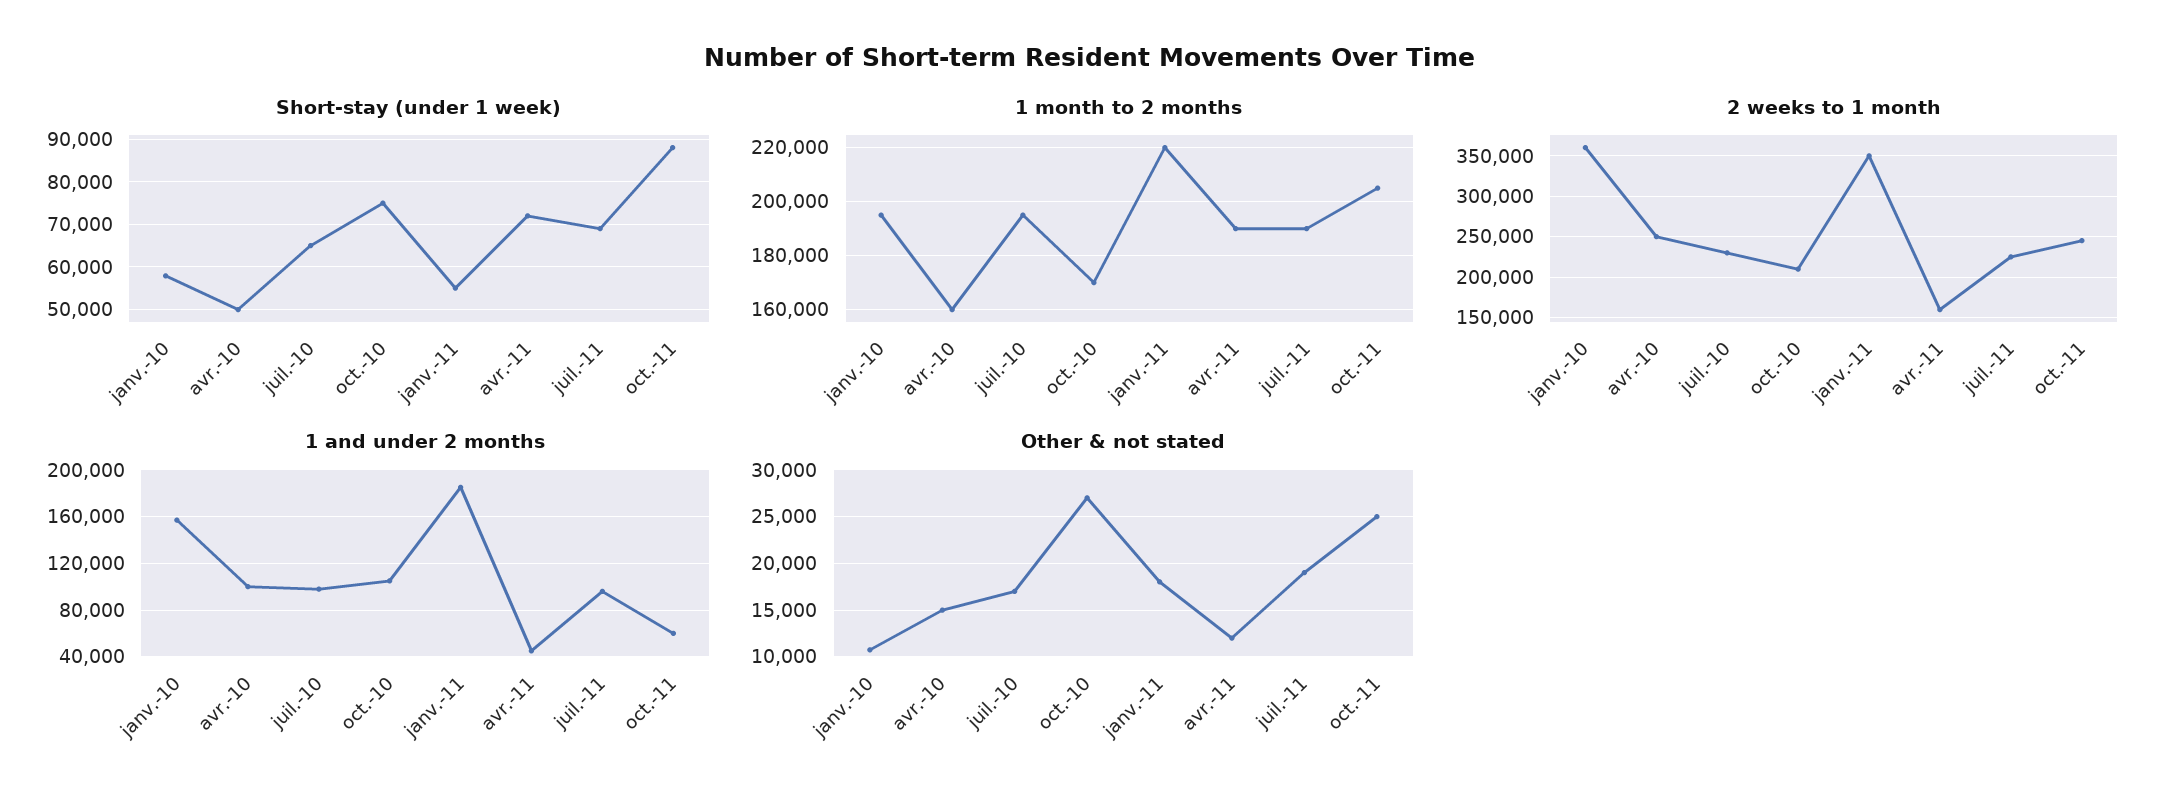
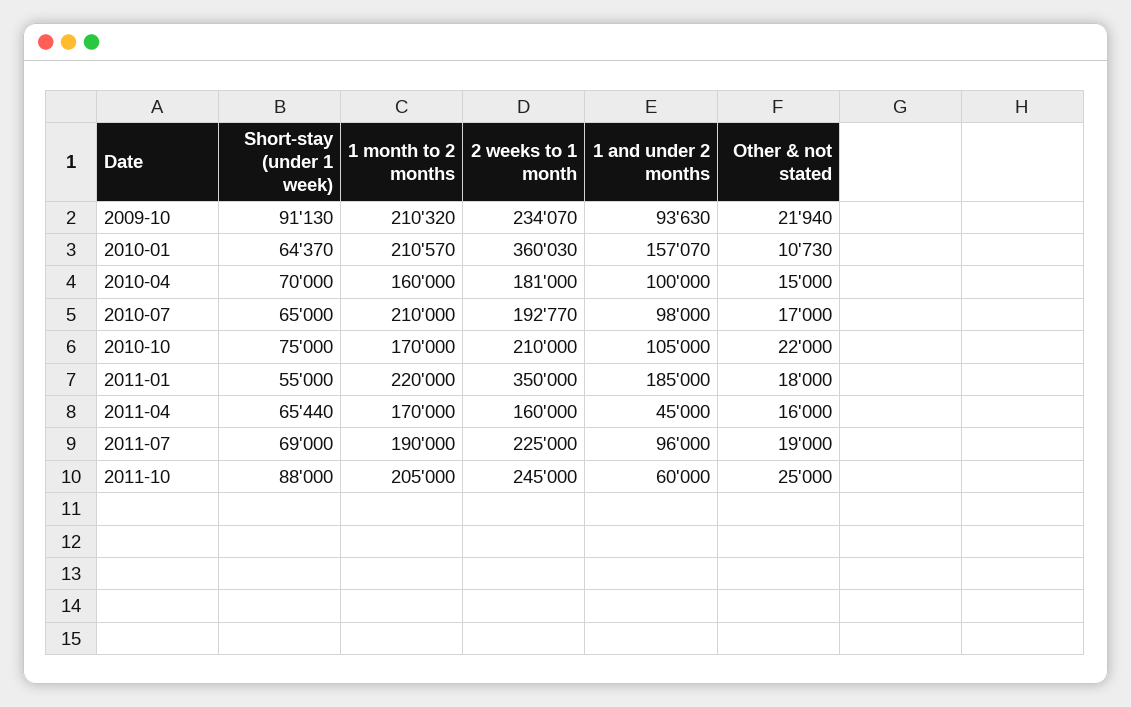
Short-stay (under 1 week), janv.-10: 58000 -> 64370
Short-stay (under 1 week), avr.-10: 50000 -> 70000
Short-stay (under 1 week), avr.-11: 72000 -> 65440
1 month to 2 months, janv.-10: 195000 -> 210570
1 month to 2 months, juil.-10: 195000 -> 210000
1 month to 2 months, avr.-11: 190000 -> 170000
2 weeks to 1 month, avr.-10: 250000 -> 181000
2 weeks to 1 month, juil.-10: 230000 -> 192770
Other & not stated, oct.-10: 27000 -> 22000
Other & not stated, avr.-11: 12000 -> 16000
Short-stay (under 1 week), 2009-10: none -> 91130
1 month to 2 months, 2009-10: none -> 210320
2 weeks to 1 month, 2009-10: none -> 234070
1 and under 2 months, 2009-10: none -> 93630
Other & not stated, 2009-10: none -> 21940

